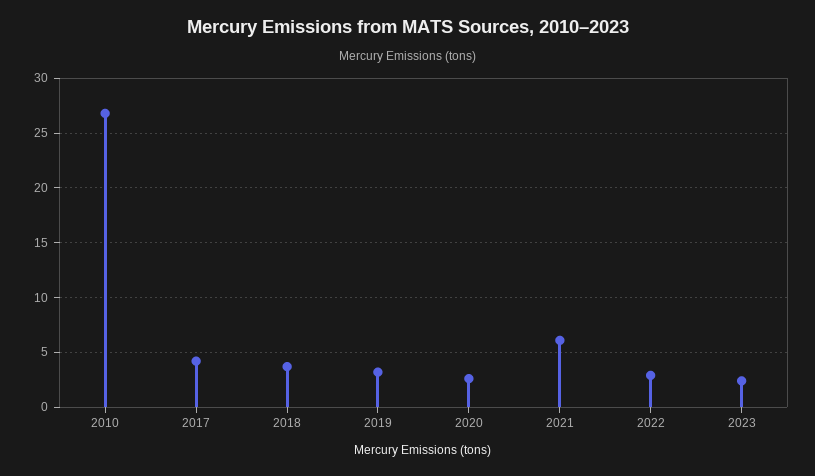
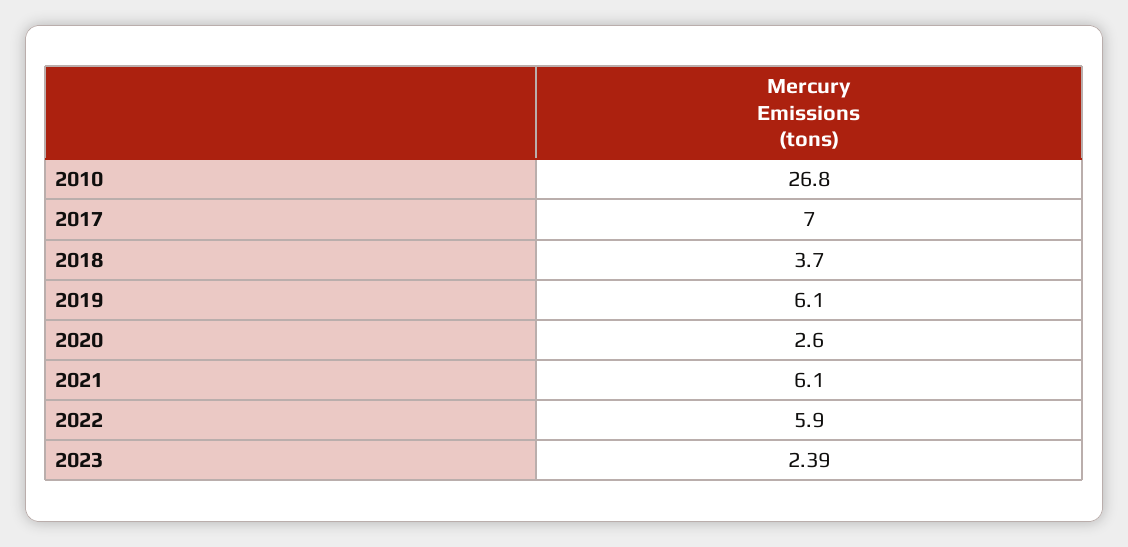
2017: 4 -> 7
2019: 3 -> 6.1
2022: 3 -> 5.9

